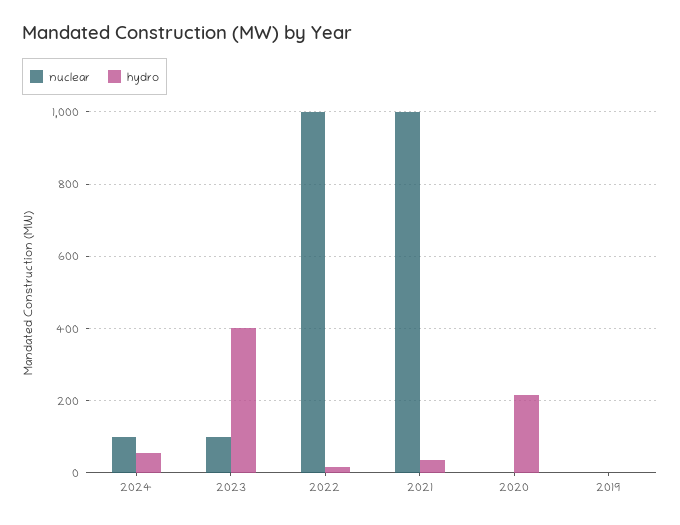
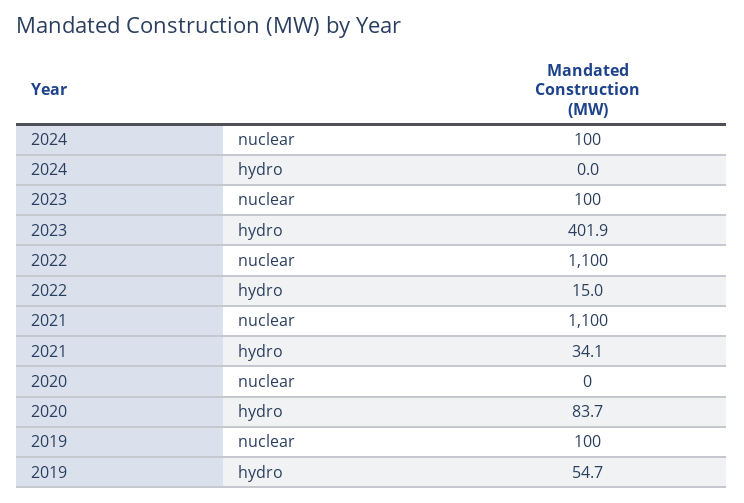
hydro, 2024: 60 -> 0
nuclear, 2022: 1000 -> 1100
nuclear, 2021: 1000 -> 1100
hydro, 2020: 220 -> 83.7
nuclear, 2019: 0 -> 100
hydro, 2019: 0 -> 54.7

